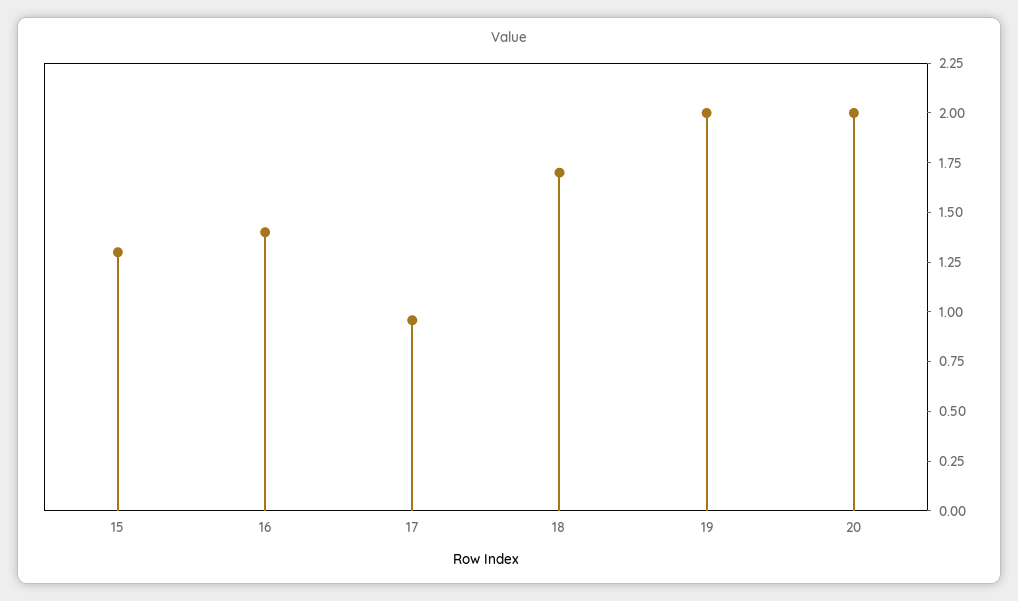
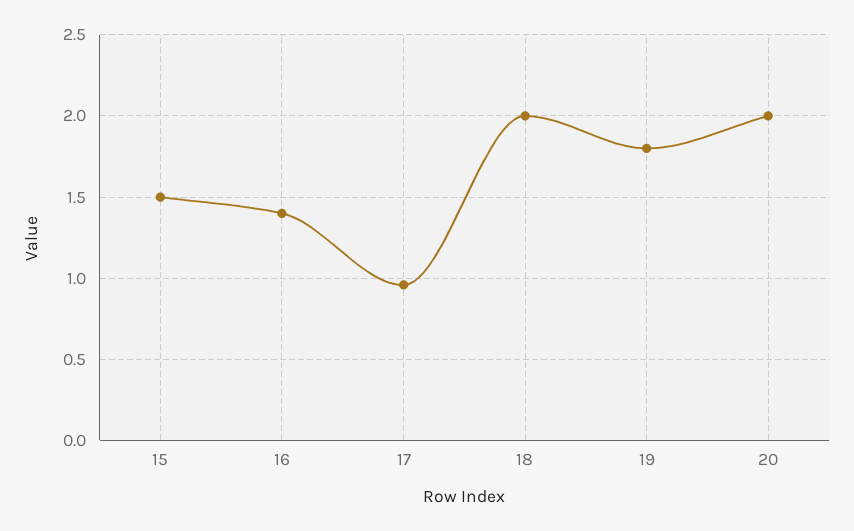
15: 1.3 -> 1.5
18: 1.7 -> 2
19: 2 -> 1.8

